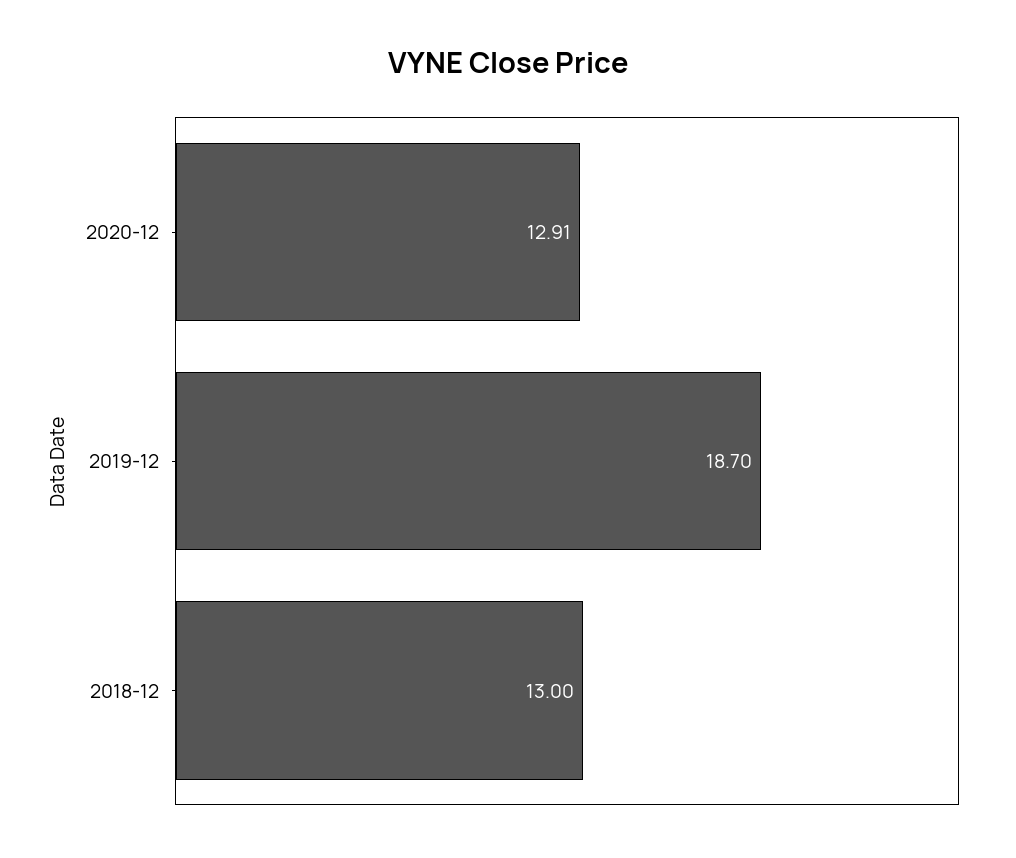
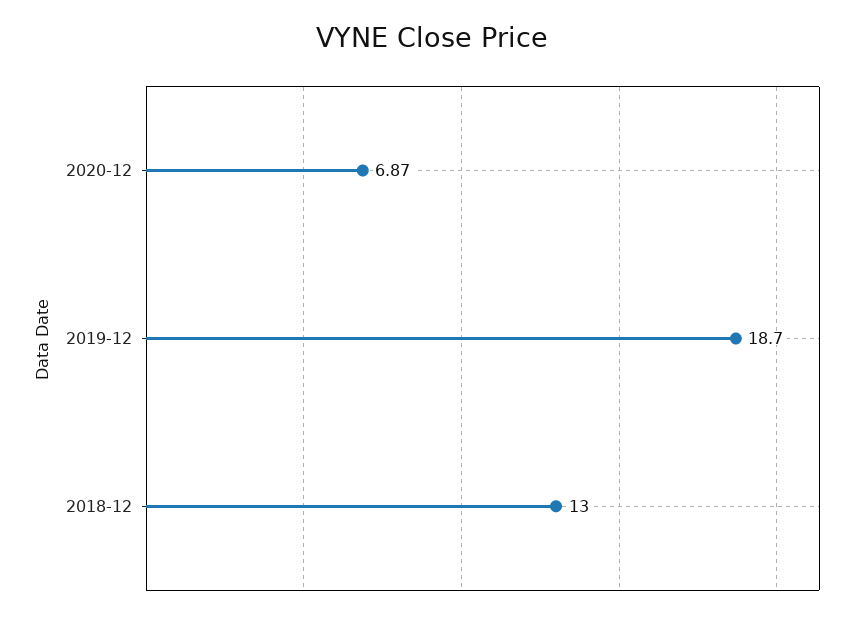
2020-12: 12.91 -> 6.87

